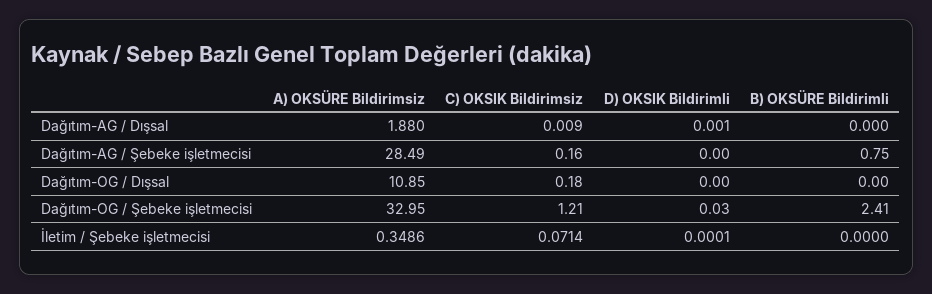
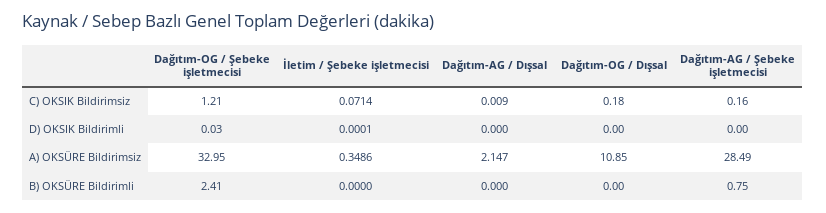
A) OKSÜRE Bildirimsiz, Dağıtım-AG / Dışsal: 1.88 -> 2.147
D) OKSIK Bildirimli, Dağıtım-AG / Dışsal: 0.001 -> 0

